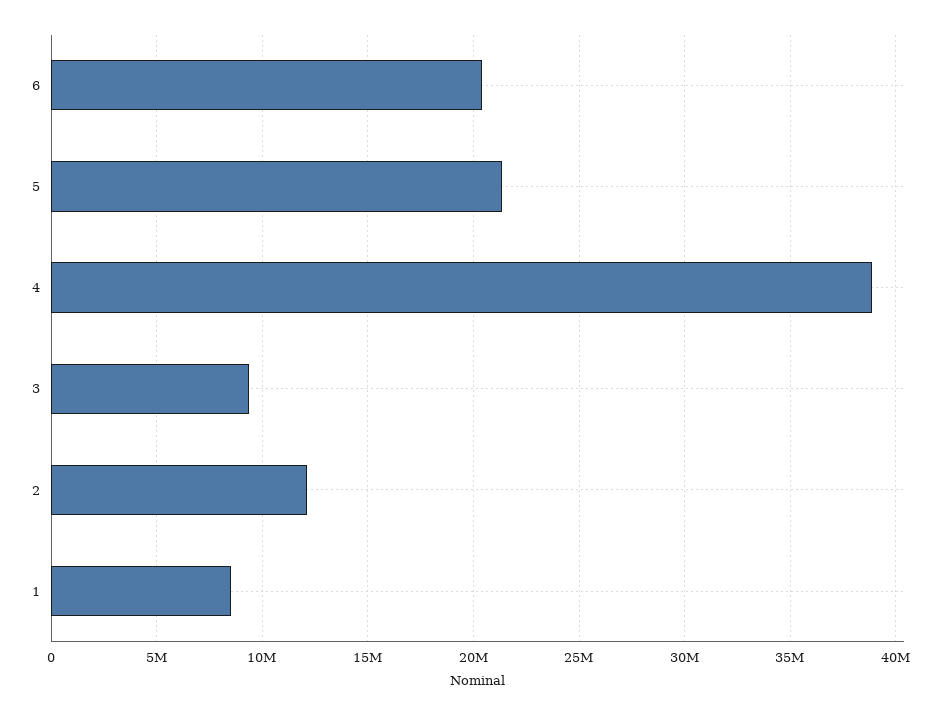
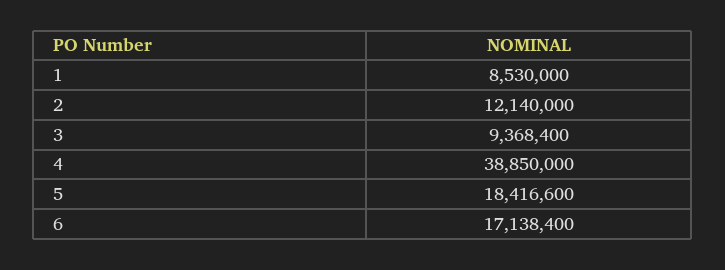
6: 20500000 -> 17138400
5: 21500000 -> 18416600

